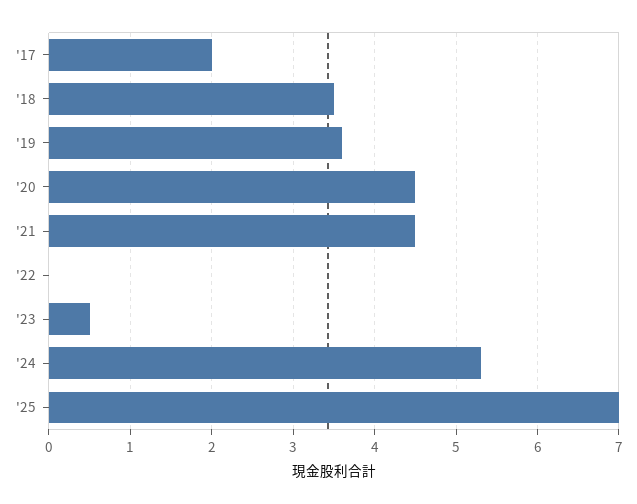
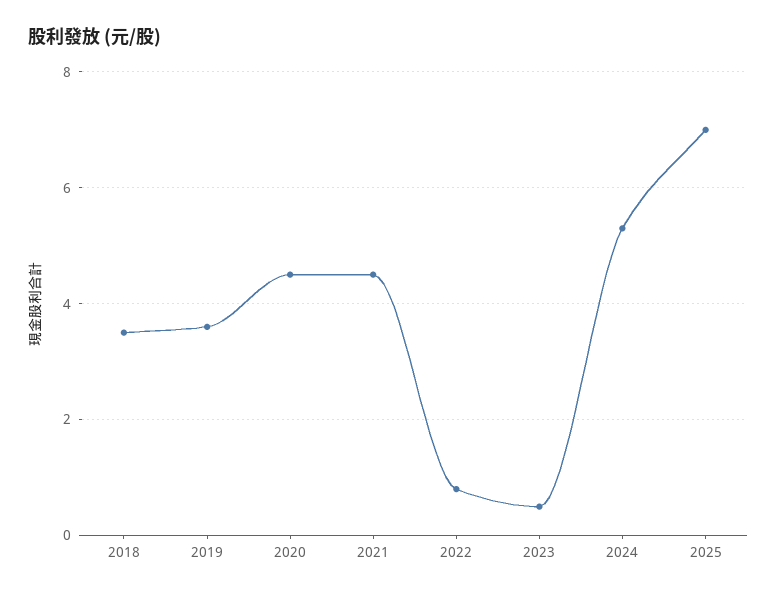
'17: 2 -> none
'22: 0 -> 0.8

